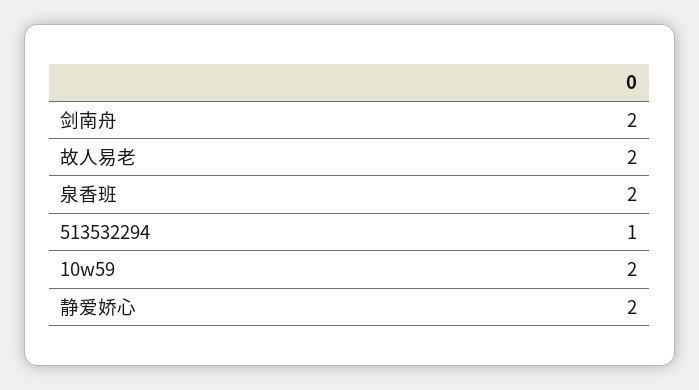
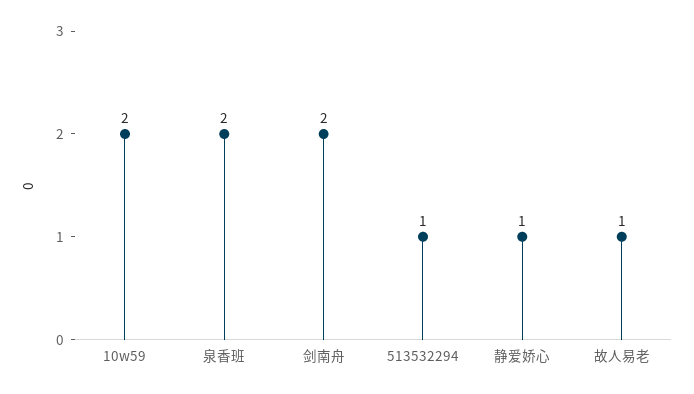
故人易老: 2 -> 1
静爱娇心: 2 -> 1

